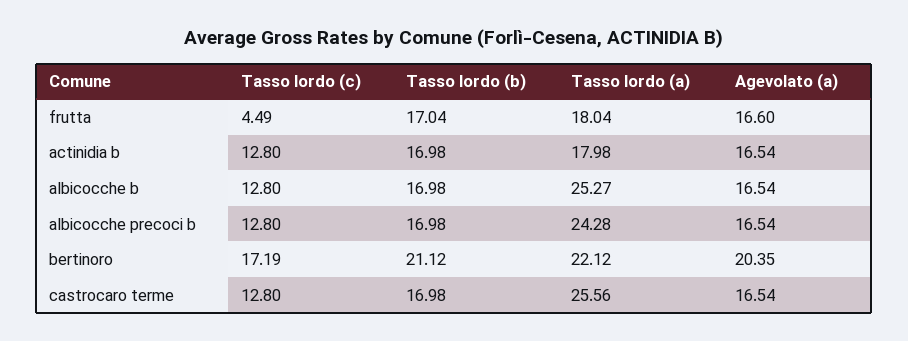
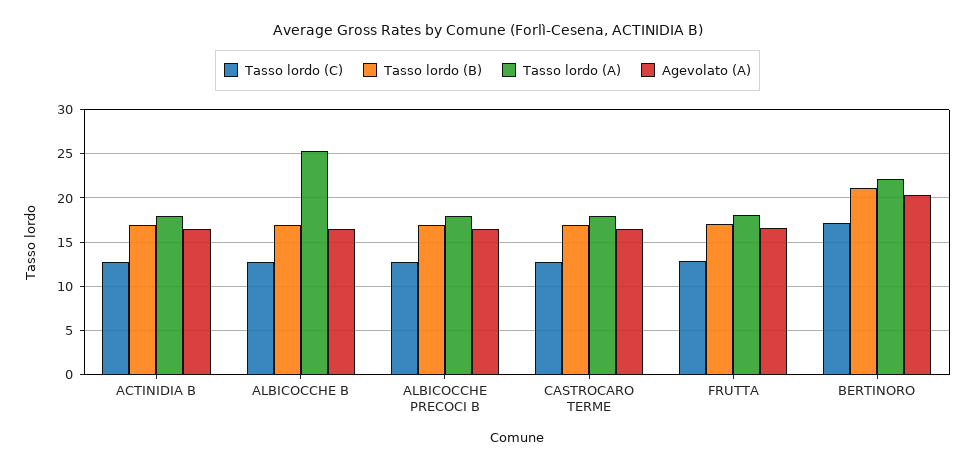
Tasso lordo (c), frutta: 4.49 -> 13
Tasso lordo (a), albicocche precoci b: 24.28 -> 18
Tasso lordo (a), castrocaro terme: 25.56 -> 18

